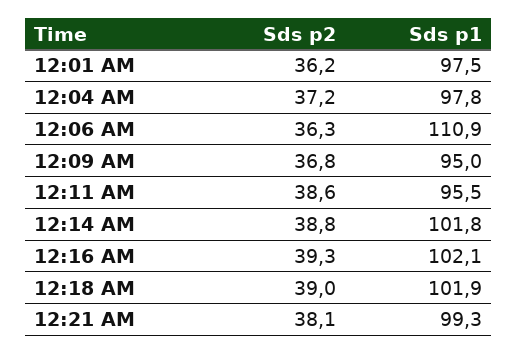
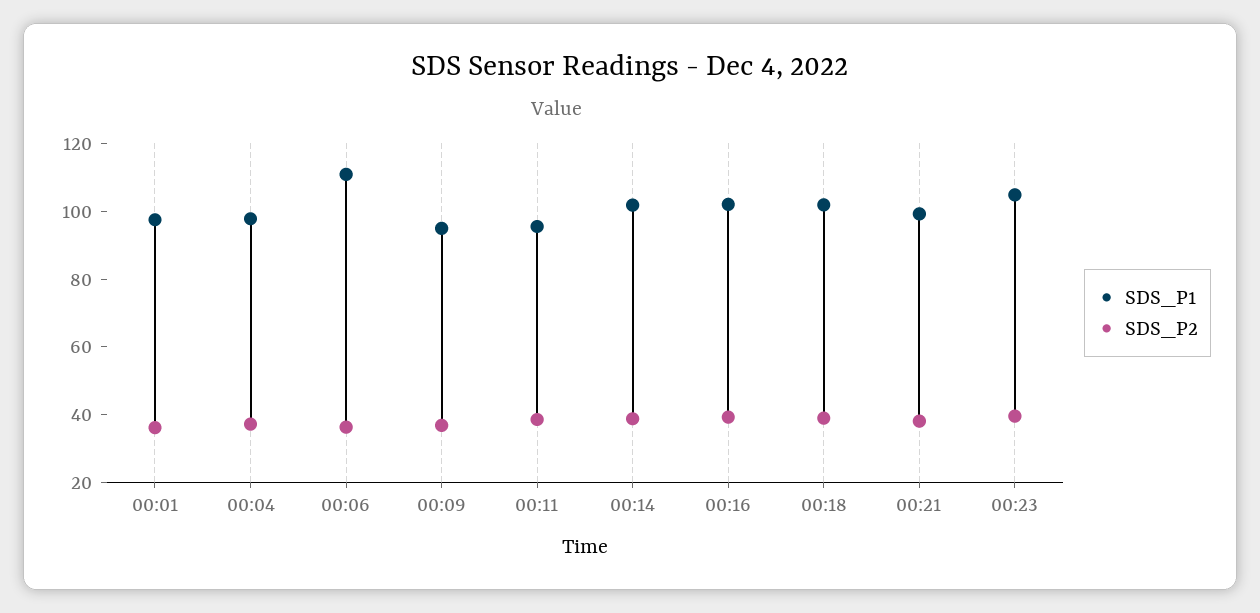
Sds p1, 00:23: none -> 105
Sds p2, 00:23: none -> 40

